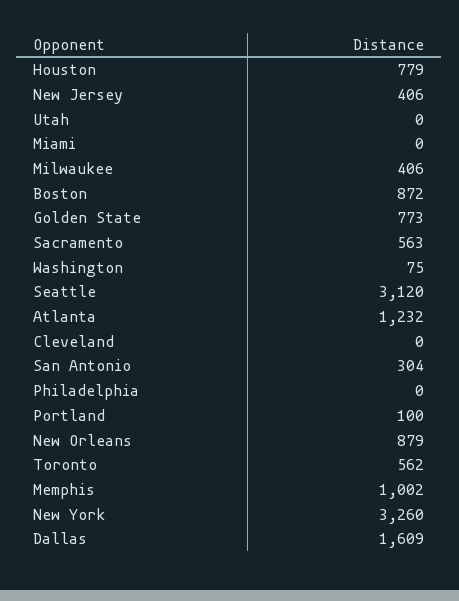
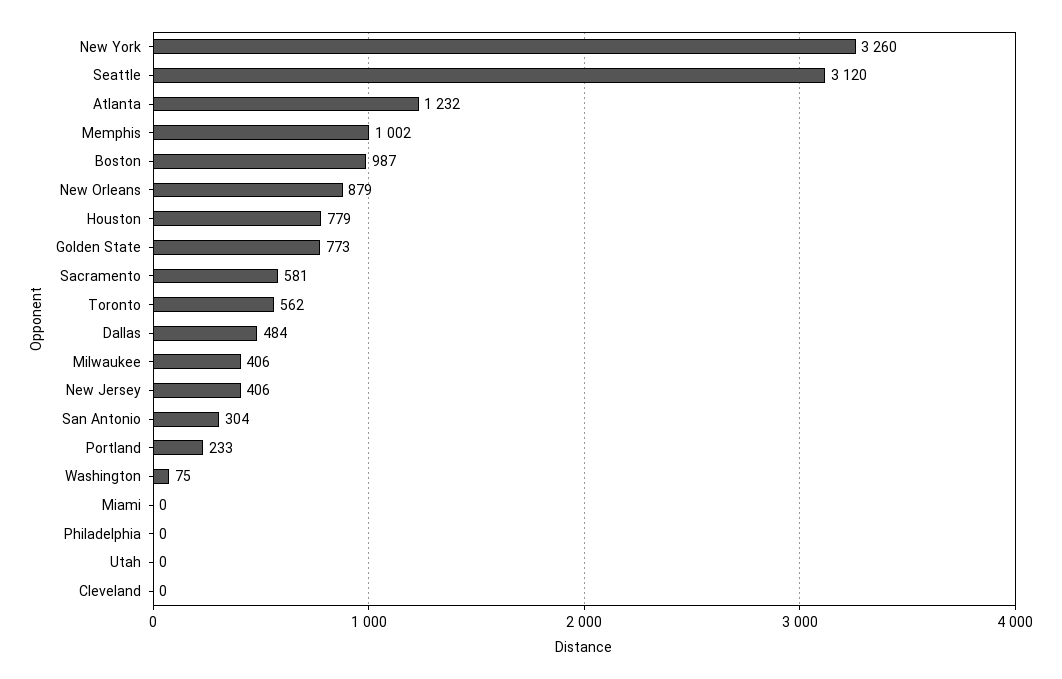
Boston: 872 -> 987
Sacramento: 563 -> 581
Portland: 100 -> 233
Dallas: 1609 -> 484

